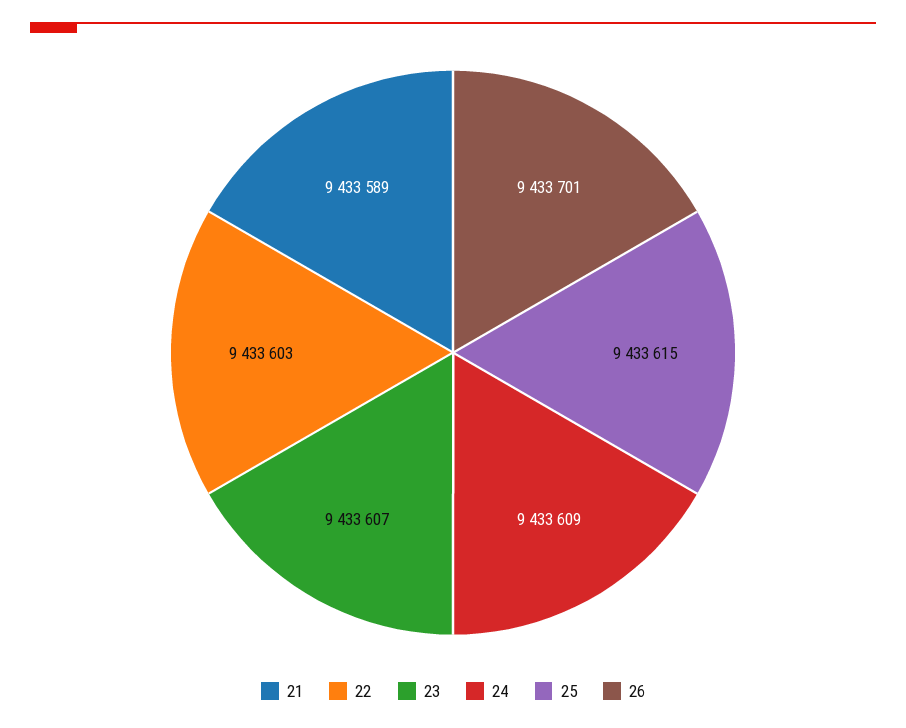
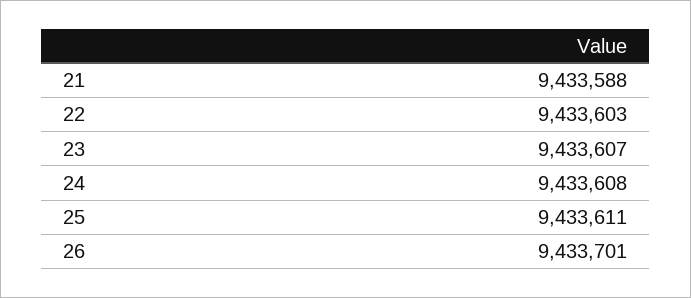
21: 9433589 -> 9433588
24: 9433609 -> 9433608
25: 9433615 -> 9433611

